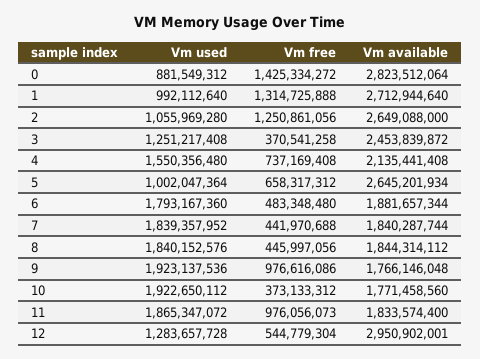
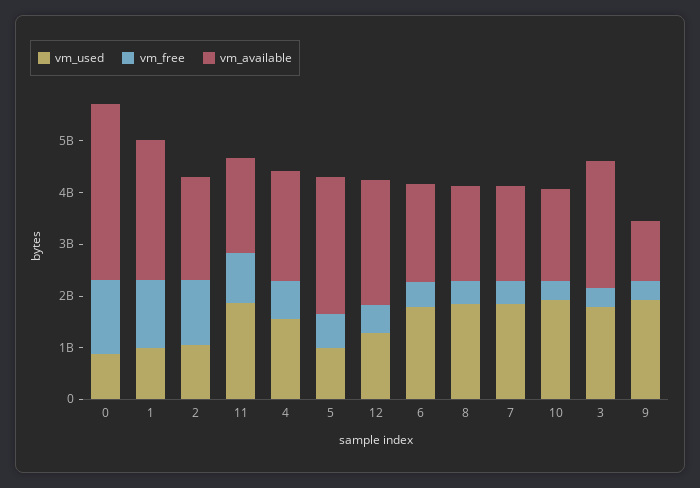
Vm available, 0: 2823512064 -> 3400000000
Vm available, 2: 2649088000 -> 2000000000
Vm used, 3: 1251217408 -> 1800000000
Vm free, 9: 976616086 -> 400000000
Vm available, 9: 1766146048 -> 1200000000
Vm available, 12: 2950902001 -> 2400000000

